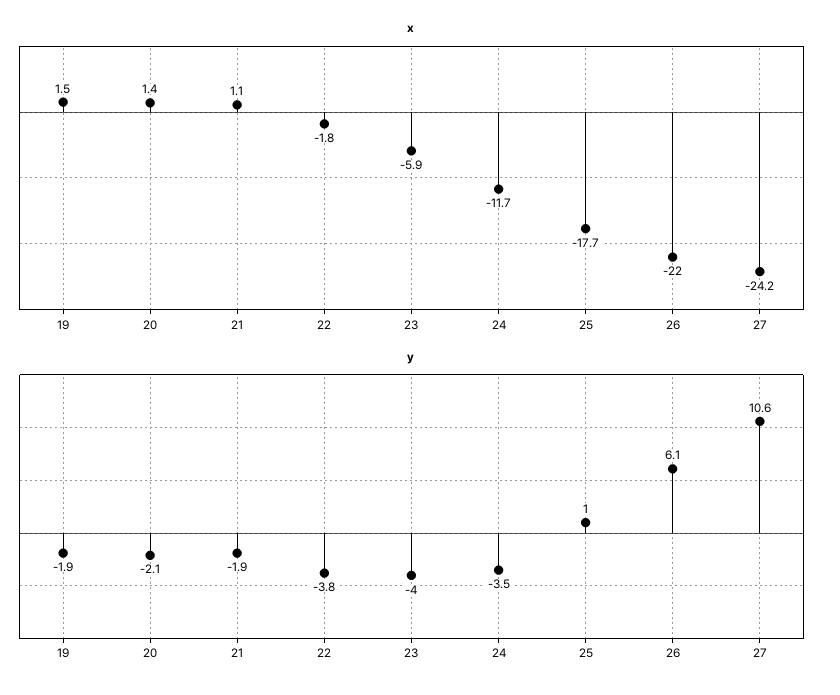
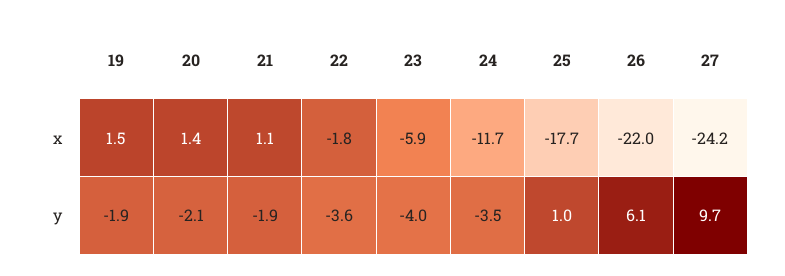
y, 22: -3.8 -> -3.6
y, 27: 10.6 -> 9.7

